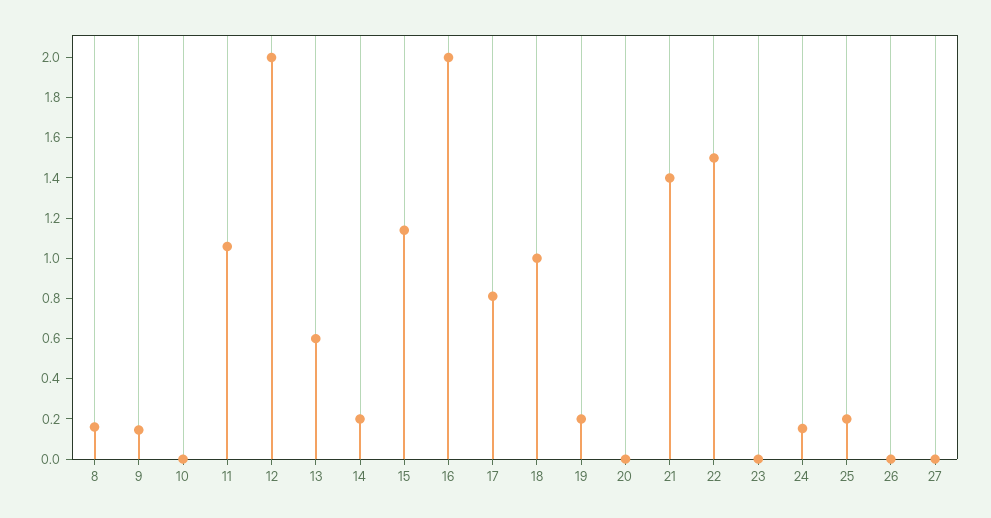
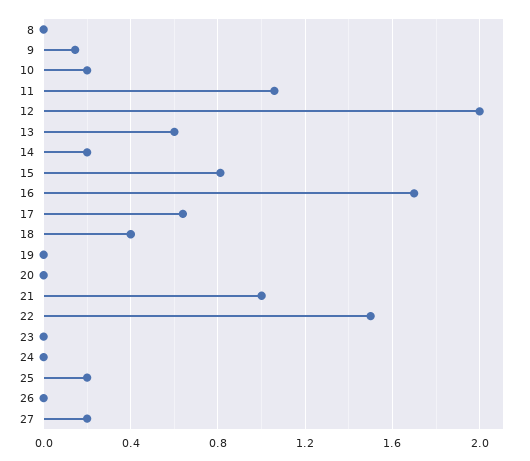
8: 0.15 -> 0
10: 0 -> 0.2
15: 1.15 -> 0.8
16: 2 -> 1.7
17: 0.8 -> 0.65
18: 1 -> 0.4
19: 0.2 -> 0
21: 1.4 -> 1
24: 0.15 -> 0
27: 0 -> 0.2

